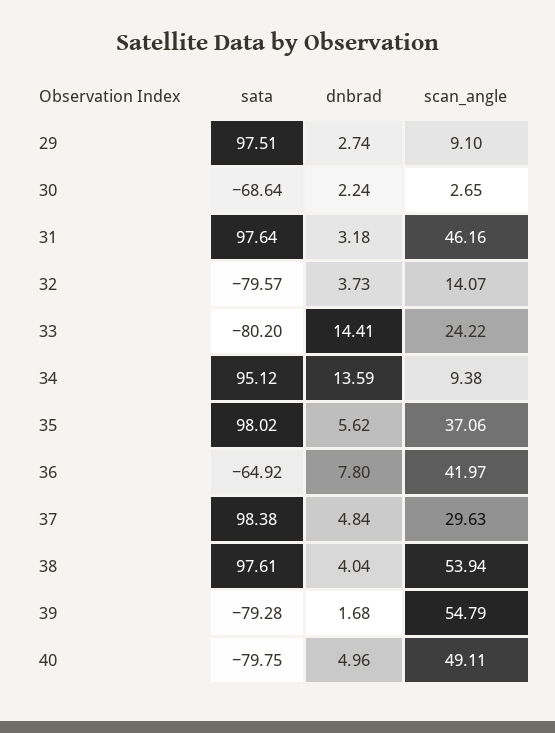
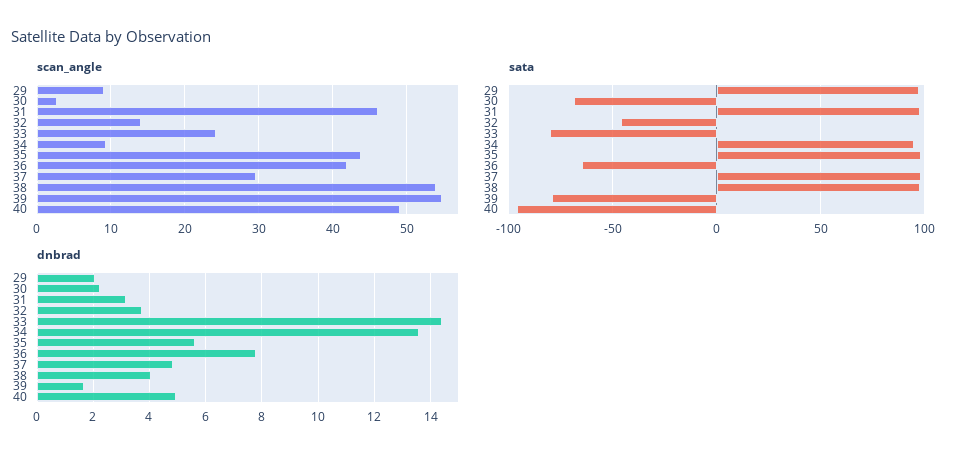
dnbrad, 29: 2.74 -> 2
sata, 32: -79.57 -> -45
scan_angle, 35: 37.06 -> 44
sata, 40: -79.75 -> -95

